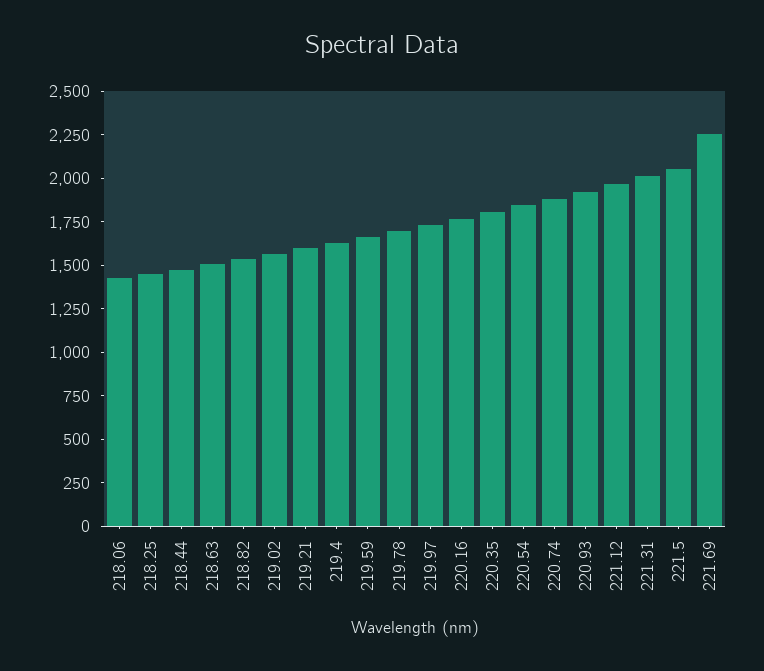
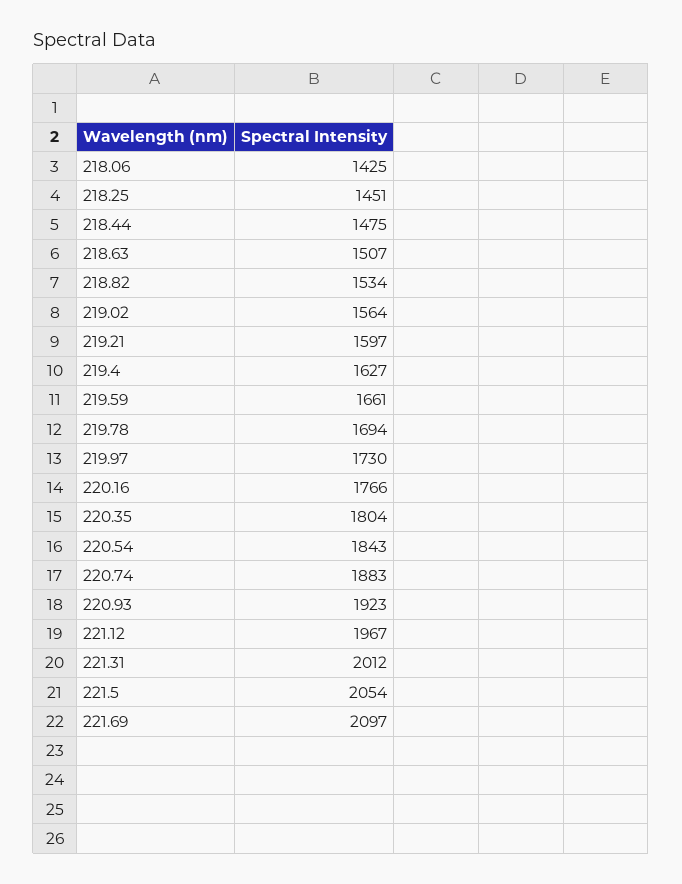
221.69: 2250 -> 2097

